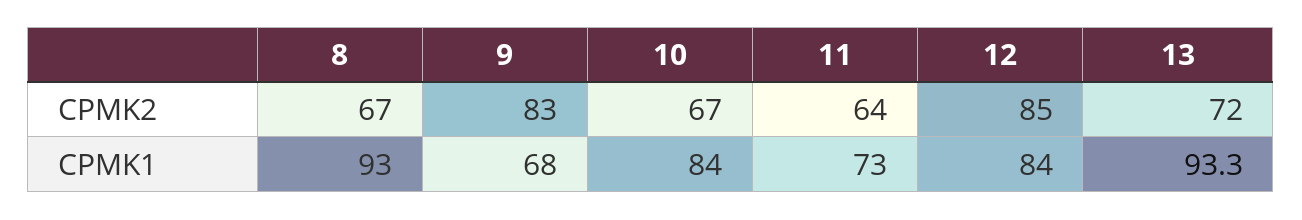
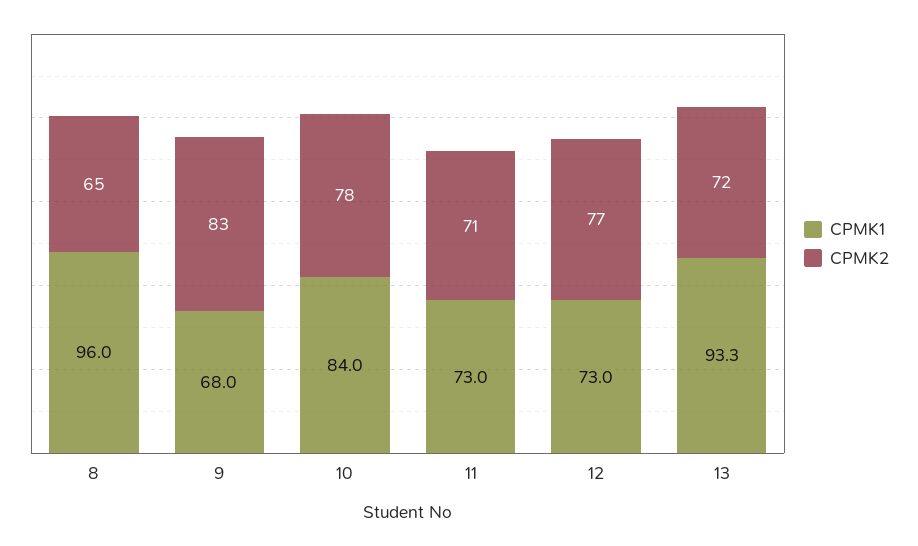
CPMK2, 8: 67 -> 65
CPMK2, 10: 67 -> 78
CPMK2, 11: 64 -> 71
CPMK2, 12: 85 -> 77
CPMK1, 8: 93 -> 96
CPMK1, 12: 84 -> 73

